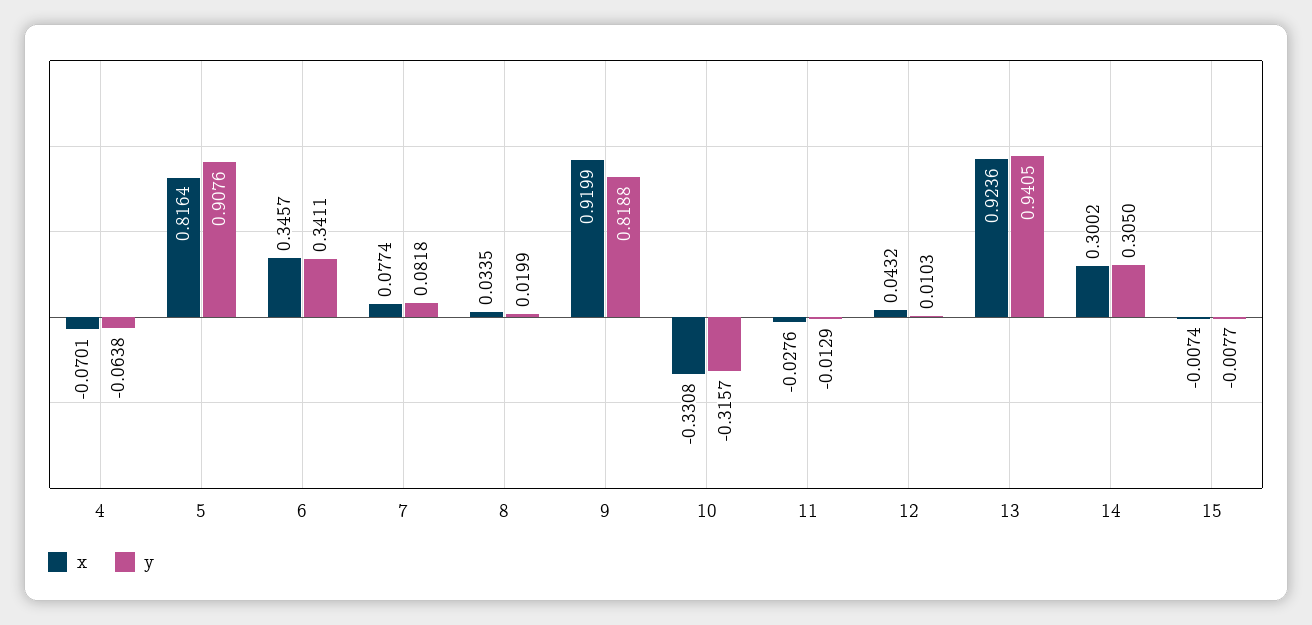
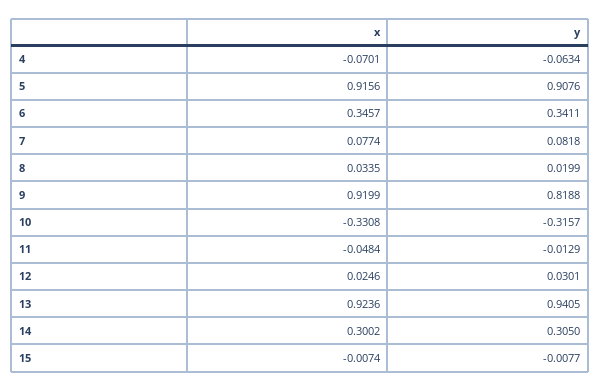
y, 4: -0.0638 -> -0.0634
x, 5: 0.8164 -> 0.9156
x, 11: -0.0276 -> -0.0484
x, 12: 0.0432 -> 0.0246
y, 12: 0.0103 -> 0.0301

